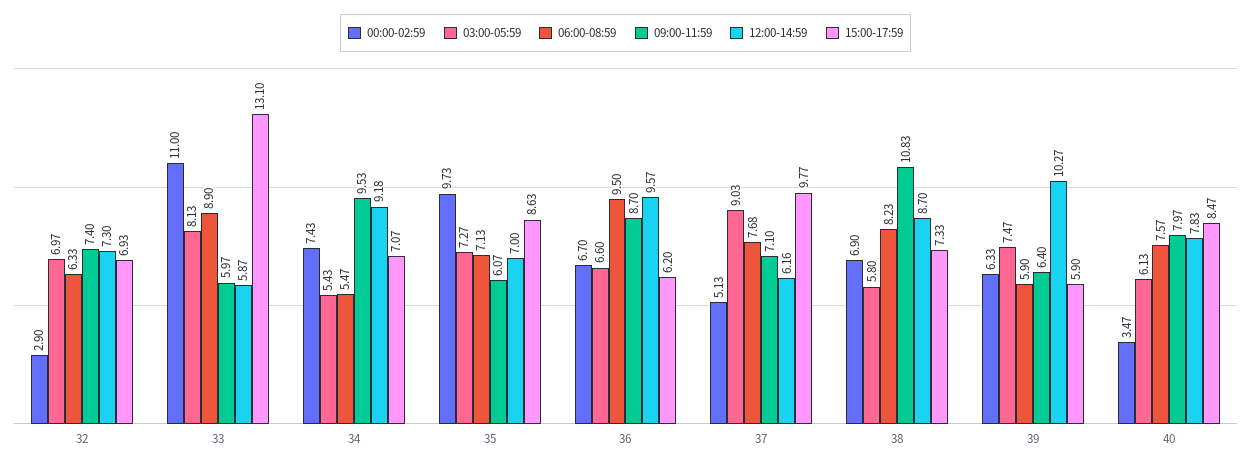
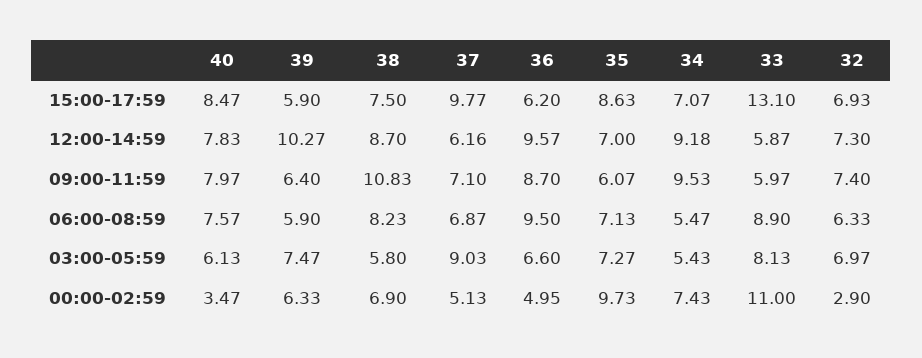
00:00-02:59, 36: 6.7 -> 4.95
06:00-08:59, 37: 7.68 -> 6.87
15:00-17:59, 38: 7.33 -> 7.5

